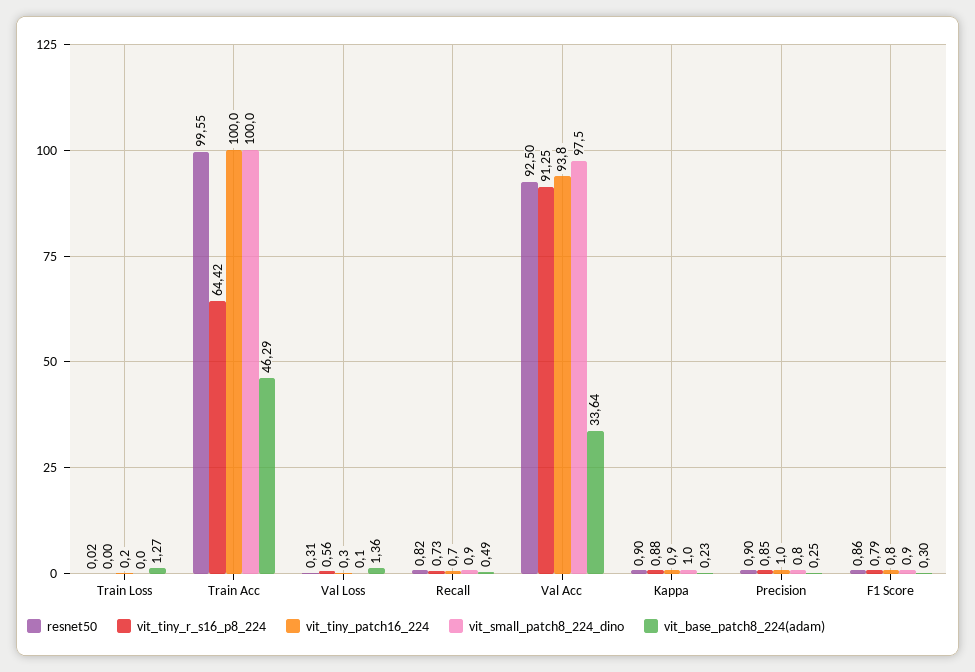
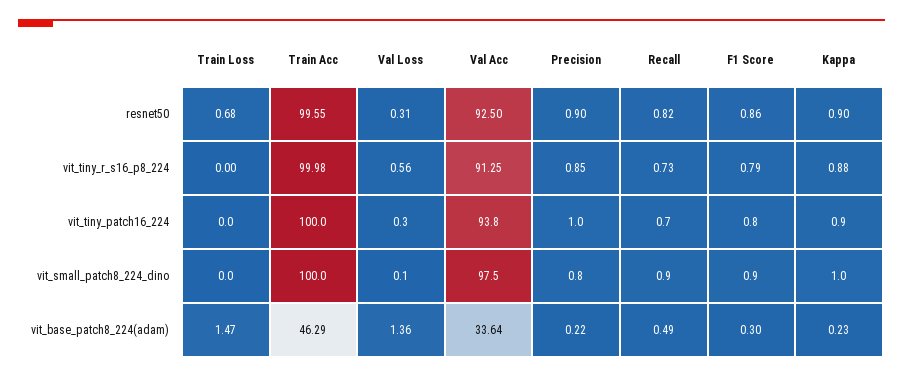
resnet50, Train Loss: 0.02 -> 0.68
vit_tiny_patch16_224, Train Loss: 0.2 -> 0
vit_base_patch8_224(adam), Train Loss: 1.27 -> 1.47
vit_tiny_r_s16_p8_224, Train Acc: 64.42 -> 99.98
vit_base_patch8_224(adam), Precision: 0.25 -> 0.22

